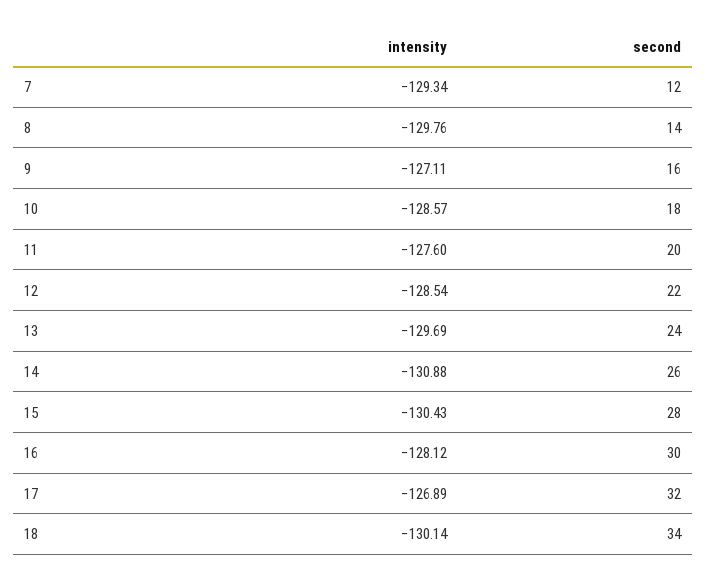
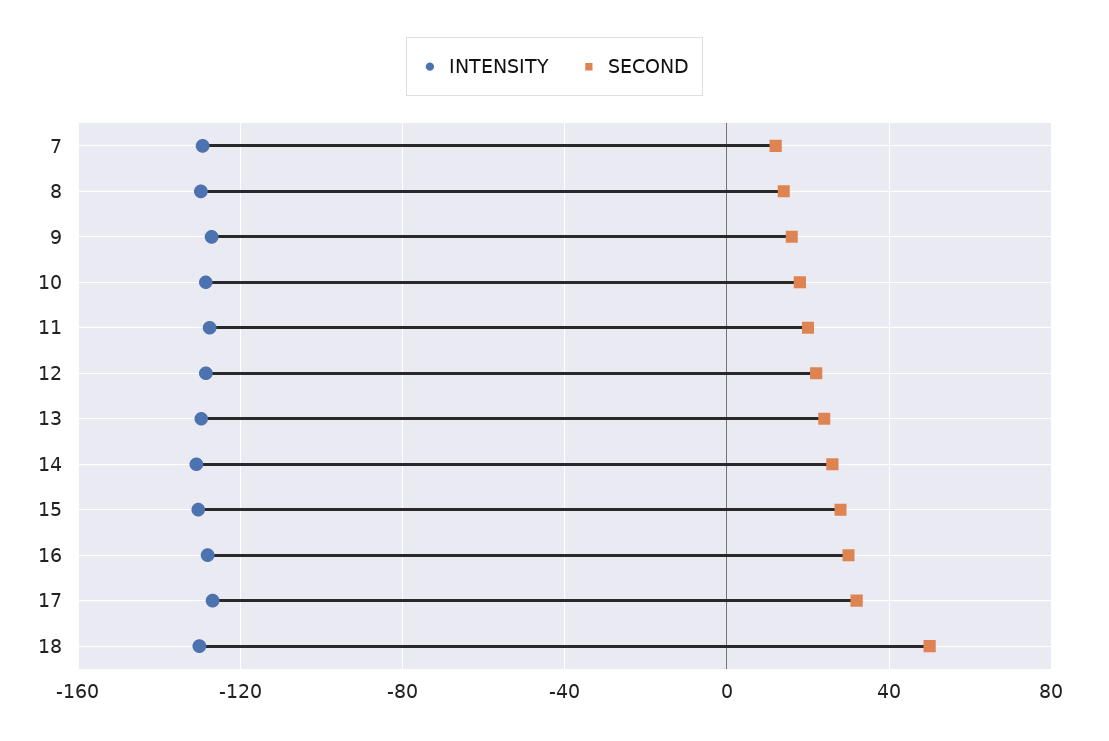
second, 18: 34 -> 50

